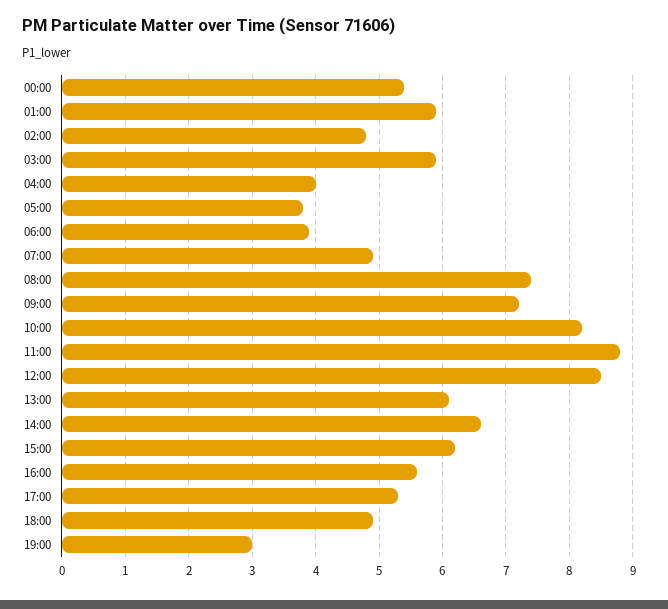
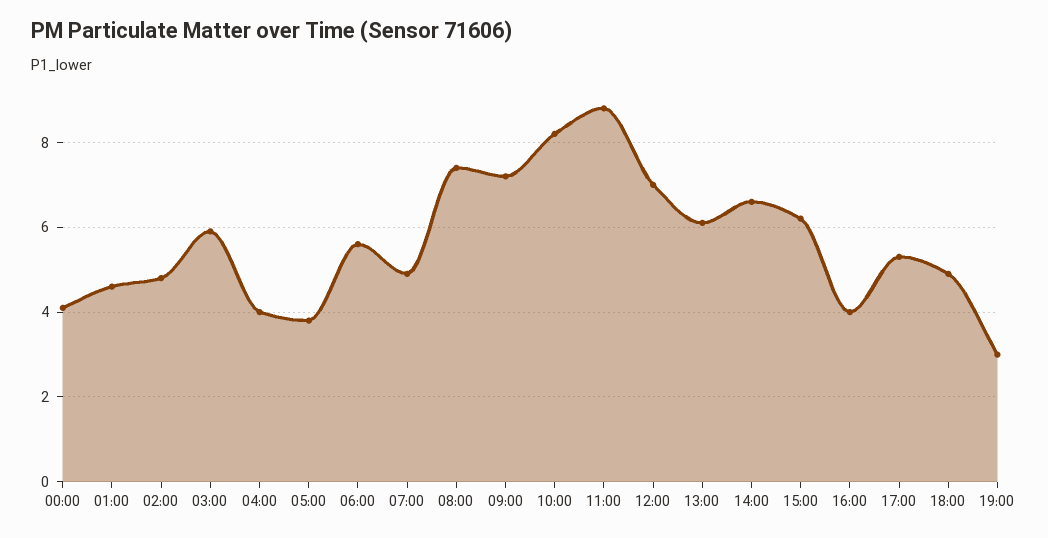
00:00: 5.4 -> 4
01:00: 5.9 -> 4.5
06:00: 3.9 -> 5.5
12:00: 8.5 -> 7
16:00: 5.6 -> 4

